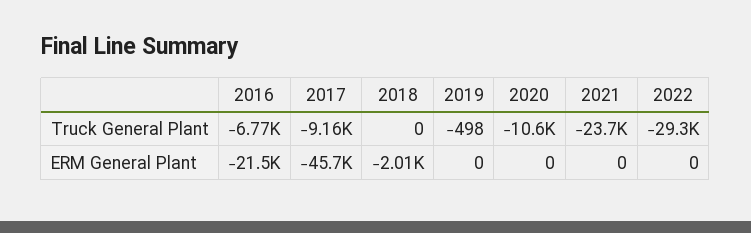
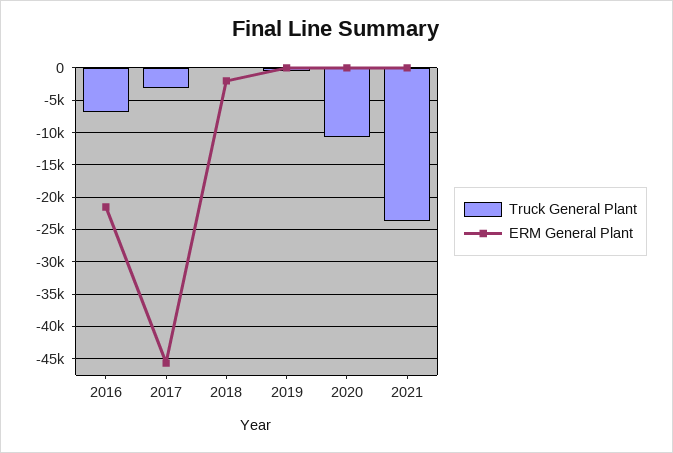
Truck General Plant, 2017: -9160 -> -3000
Truck General Plant, 2022: -29300 -> none
ERM General Plant, 2022: 0 -> none

